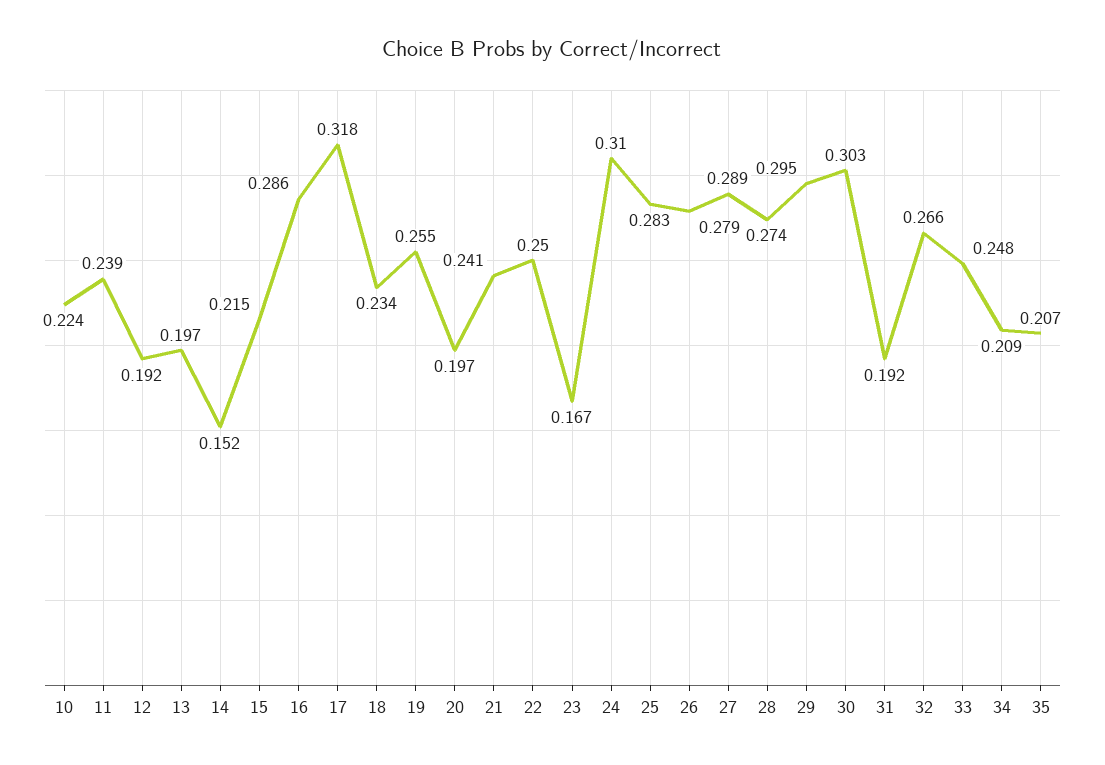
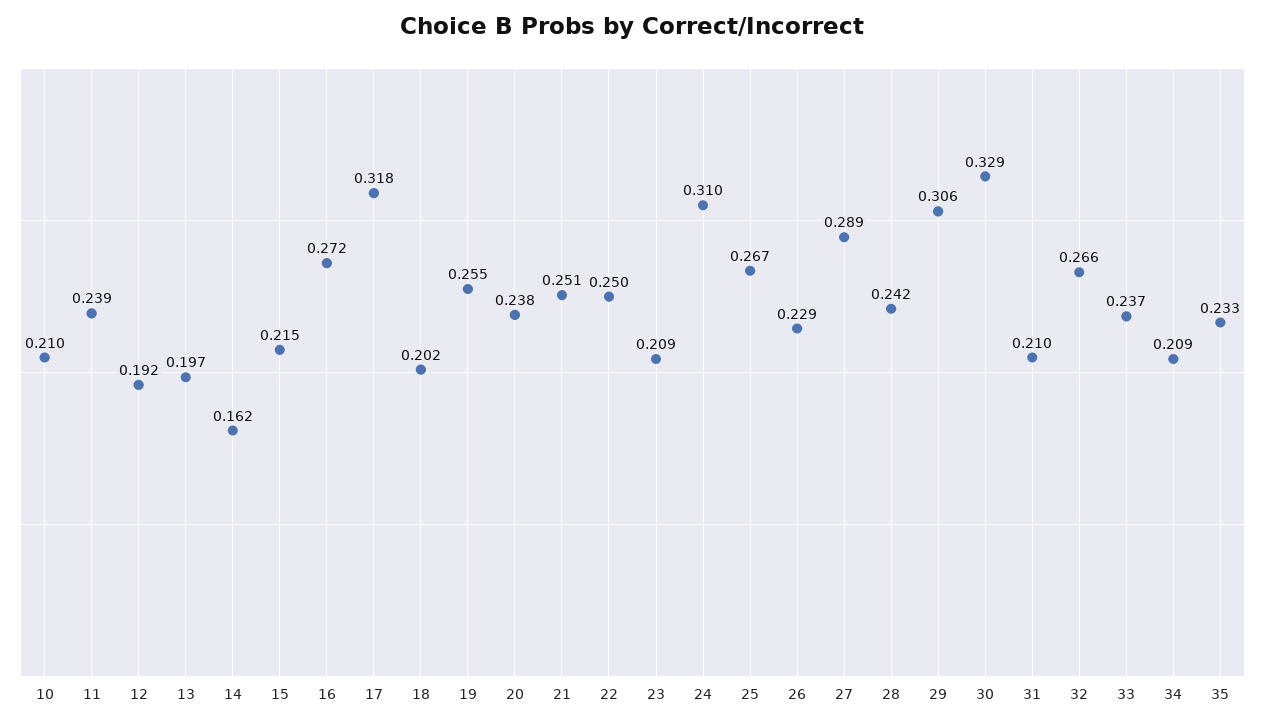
10: 0.224 -> 0.21
14: 0.152 -> 0.162
16: 0.286 -> 0.272
18: 0.234 -> 0.202
20: 0.197 -> 0.238
21: 0.241 -> 0.251
23: 0.167 -> 0.209
25: 0.283 -> 0.267
26: 0.279 -> 0.229
28: 0.274 -> 0.242
29: 0.295 -> 0.306
30: 0.303 -> 0.329
31: 0.192 -> 0.21
33: 0.248 -> 0.237
35: 0.207 -> 0.233

